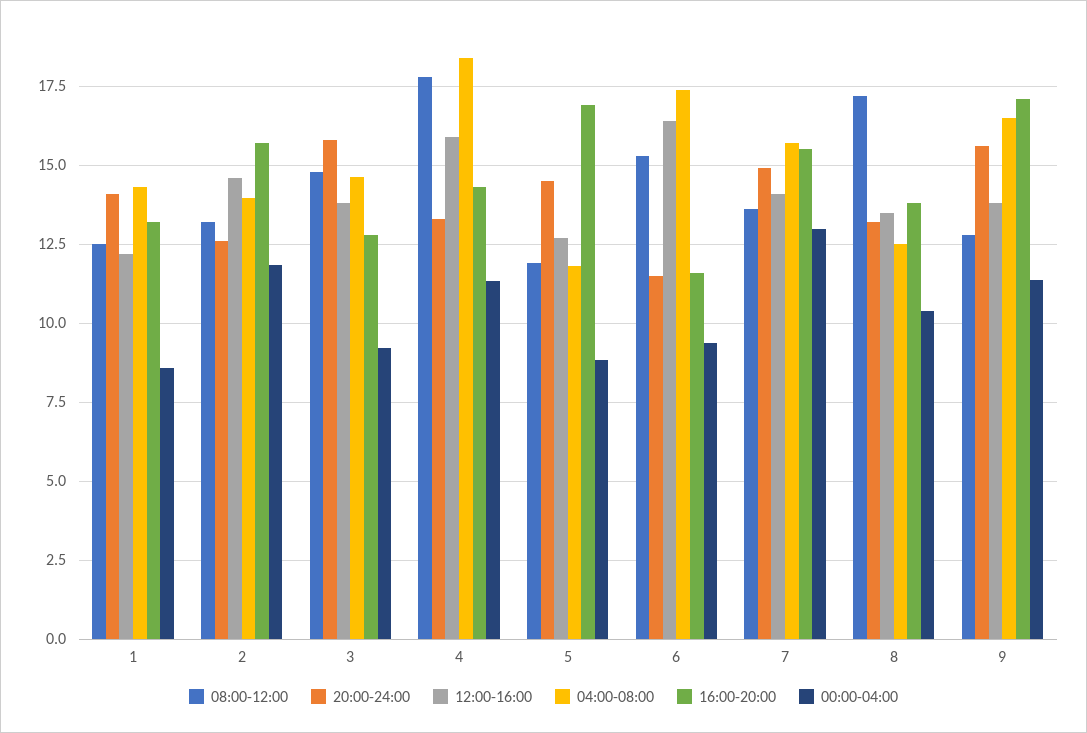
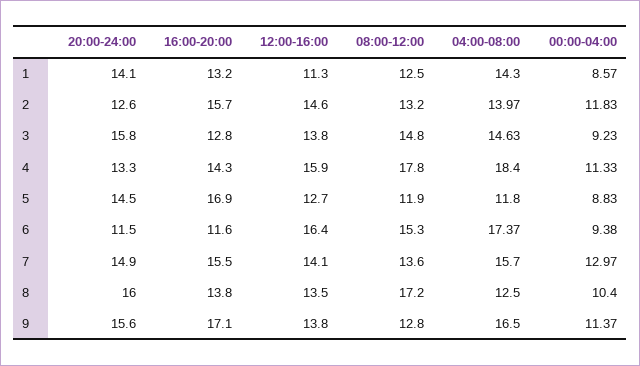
12:00-16:00, 1: 12.25 -> 11.3
20:00-24:00, 8: 13.25 -> 16

